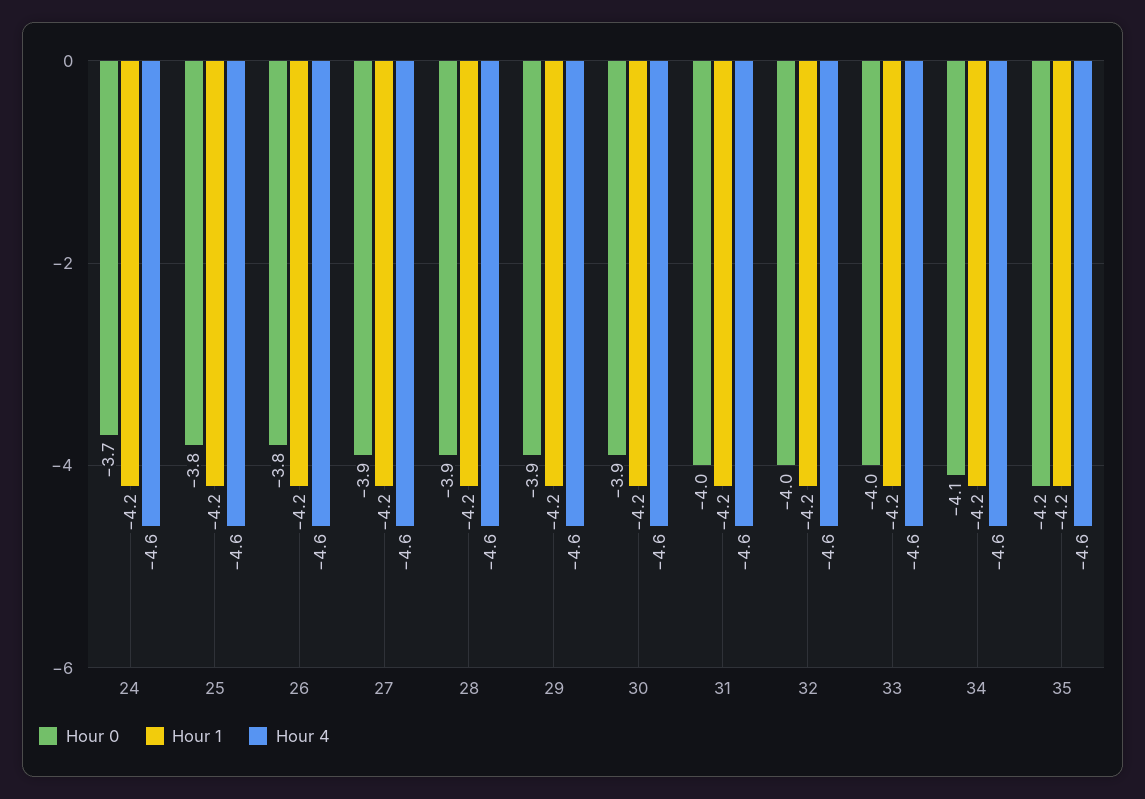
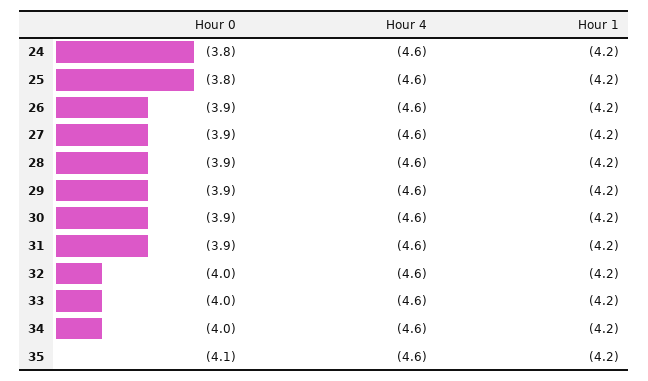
Hour 0, 24: -3.7 -> -3.8
Hour 0, 26: -3.8 -> -3.9
Hour 0, 31: -4 -> -3.9
Hour 0, 34: -4.1 -> -4
Hour 0, 35: -4.2 -> -4.1

